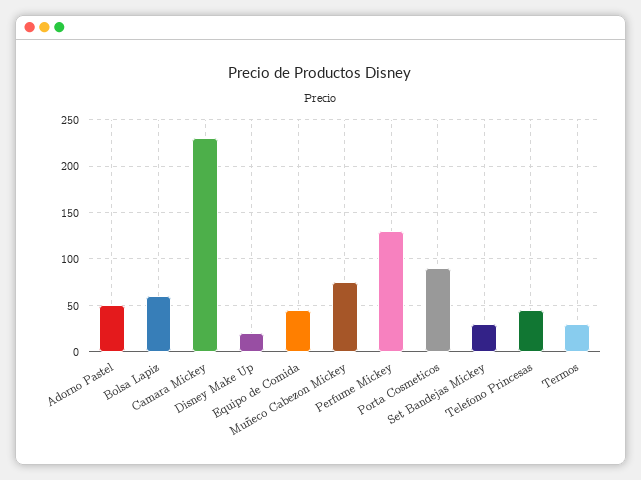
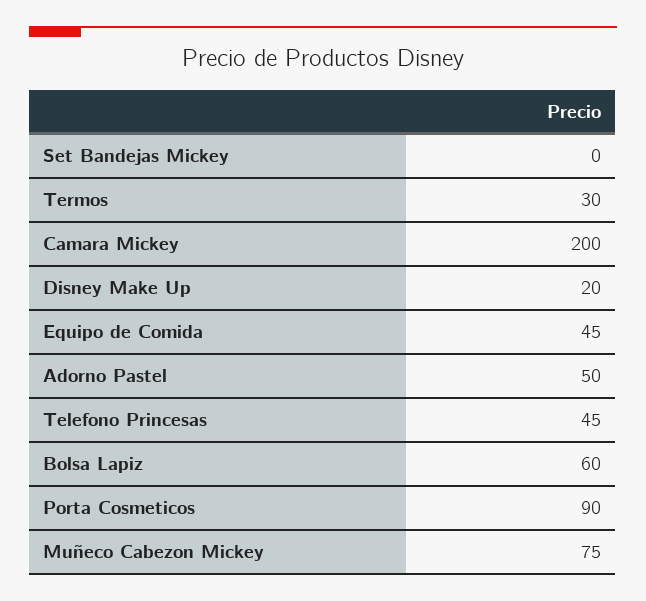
Camara Mickey: 230 -> 200
Perfume Mickey: 130 -> none
Set Bandejas Mickey: 30 -> 0

